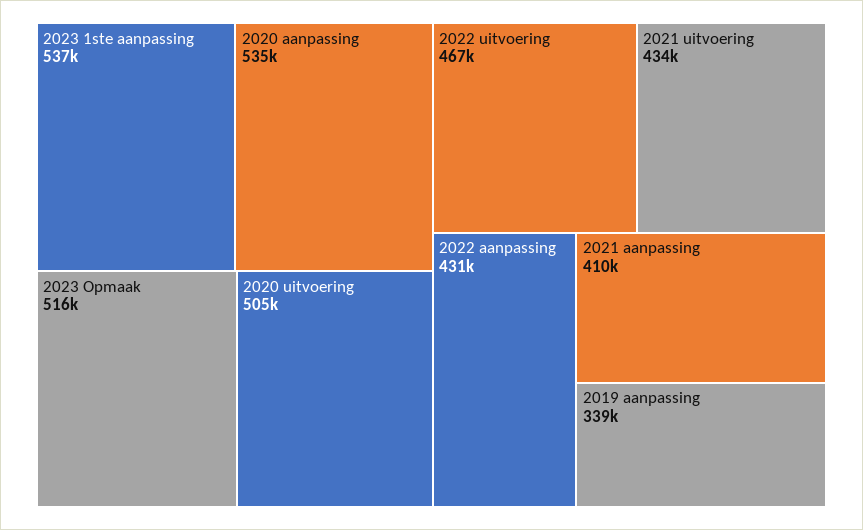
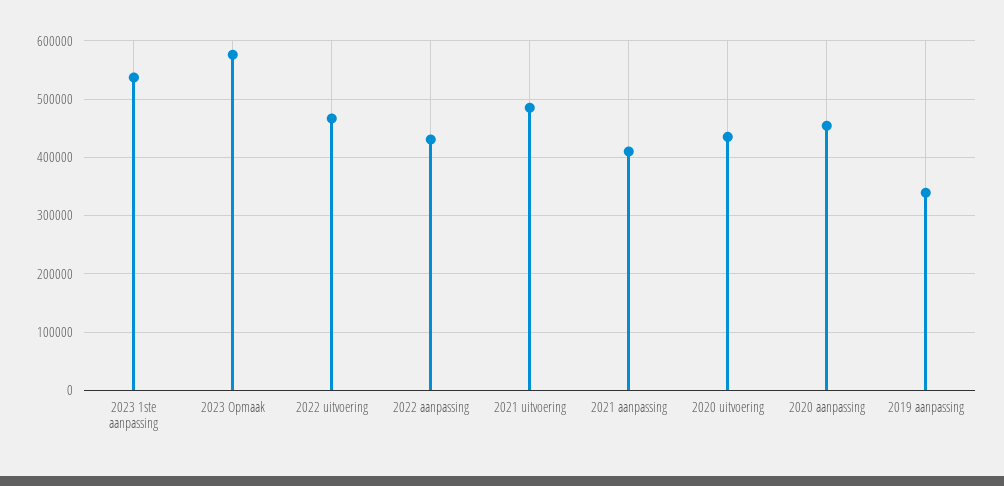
2020 aanpassing: 535000 -> 460000
2023 Opmaak: 516000 -> 580000
2020 uitvoering: 505000 -> 440000
2021 uitvoering: 434000 -> 480000

